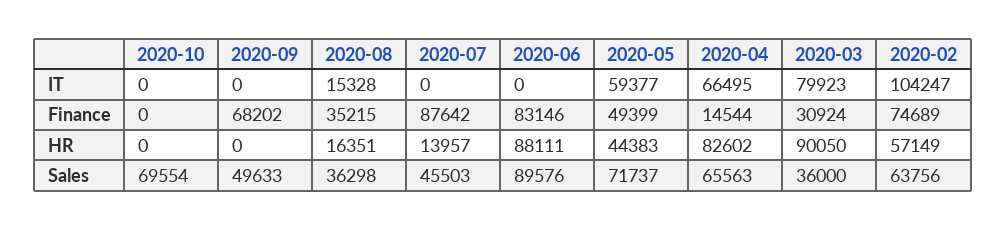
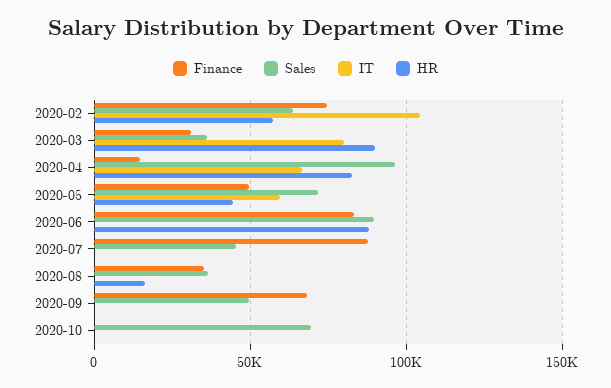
IT, 2020-08: 15328 -> 0
HR, 2020-07: 13957 -> 0
Sales, 2020-04: 65563 -> 95000

